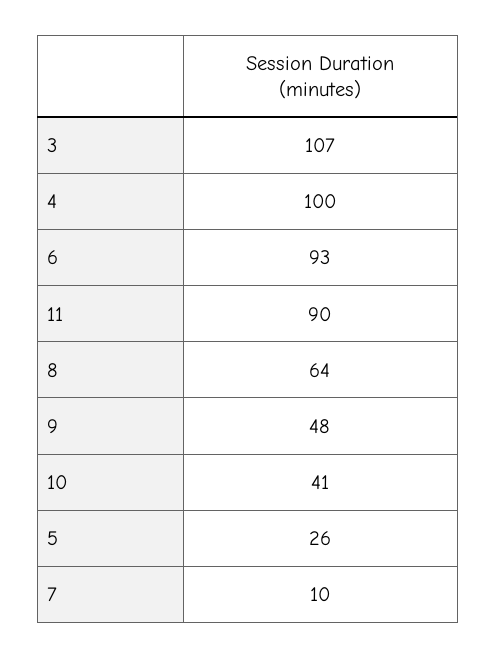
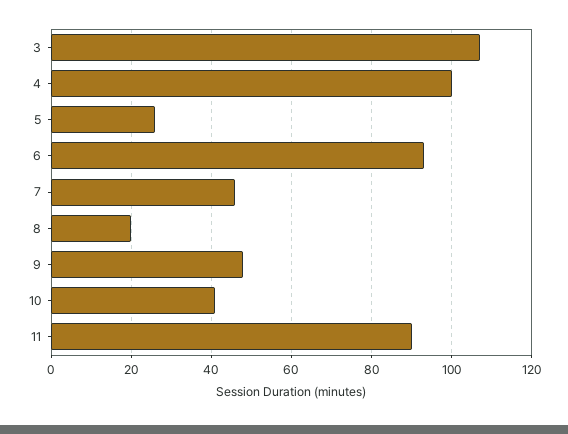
8: 64 -> 20
7: 10 -> 45

